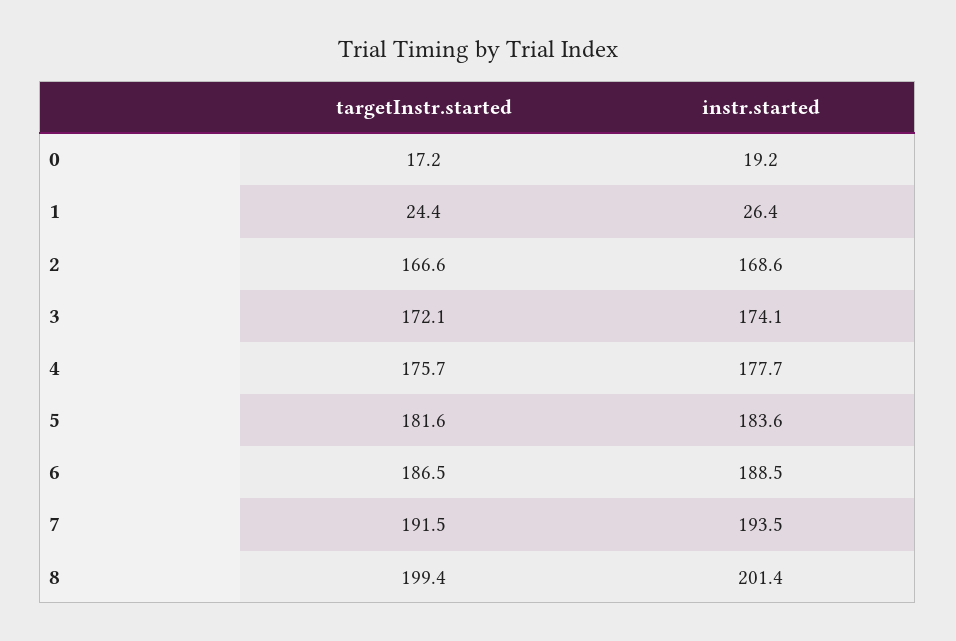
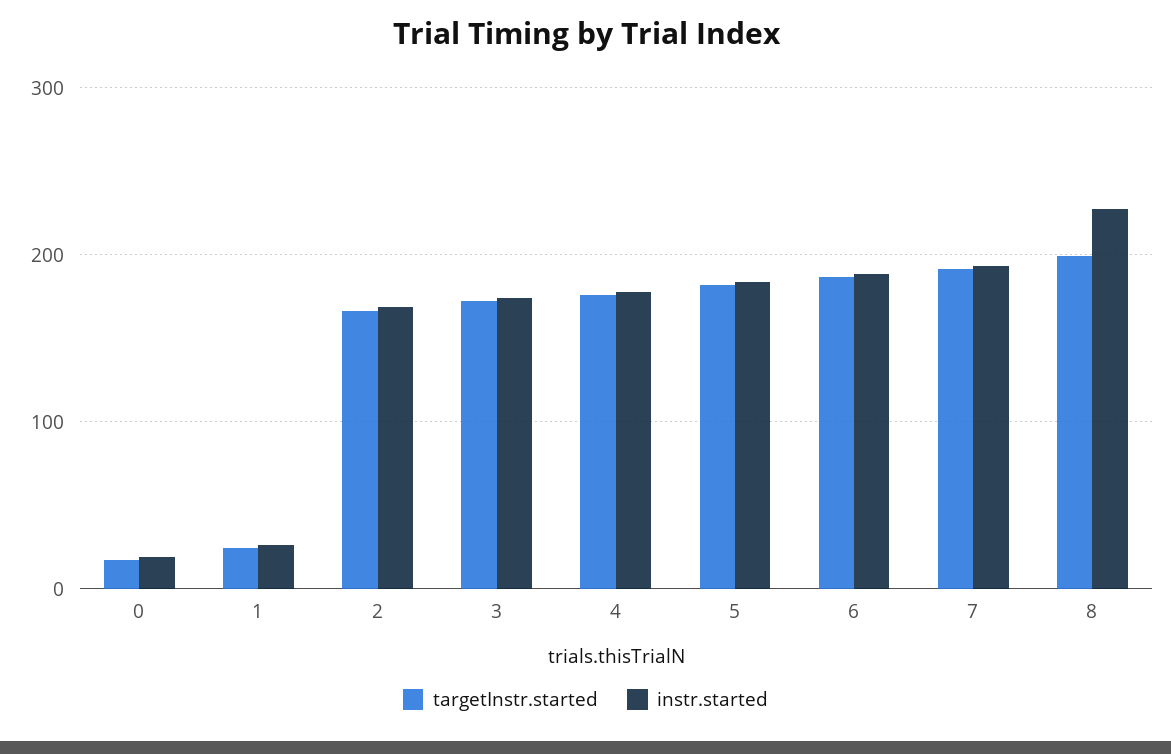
instr.started, 8: 201.4 -> 230

